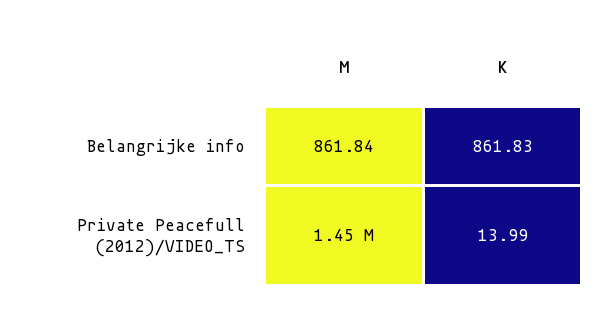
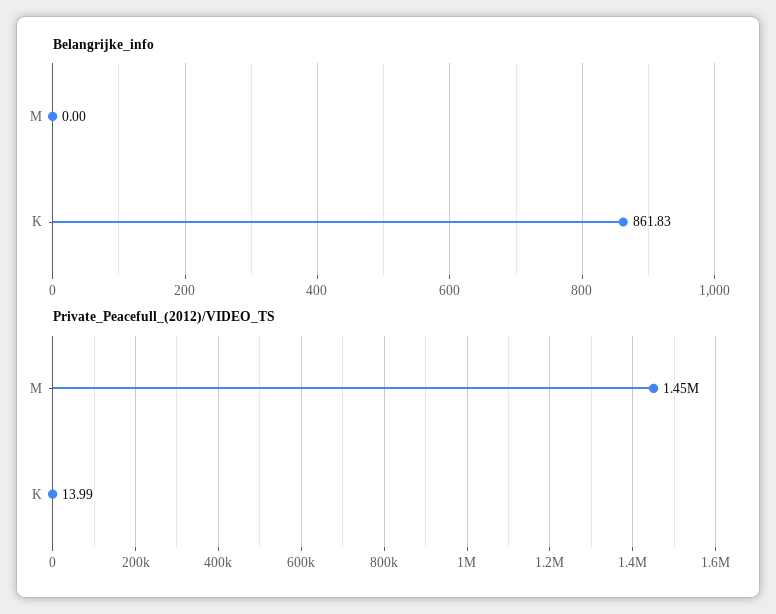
Belangrijke info, M: 861.84 -> 0

